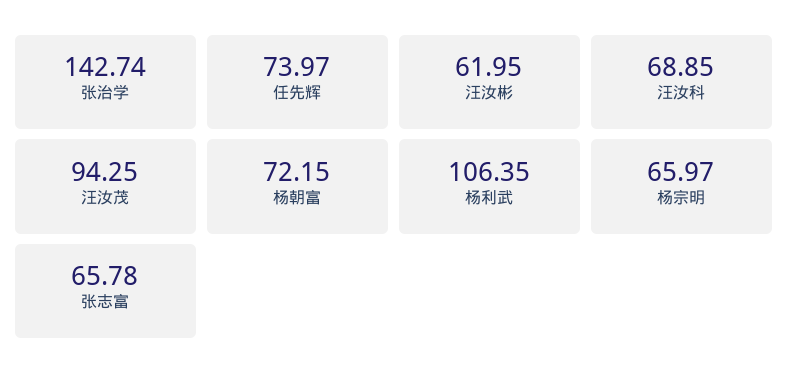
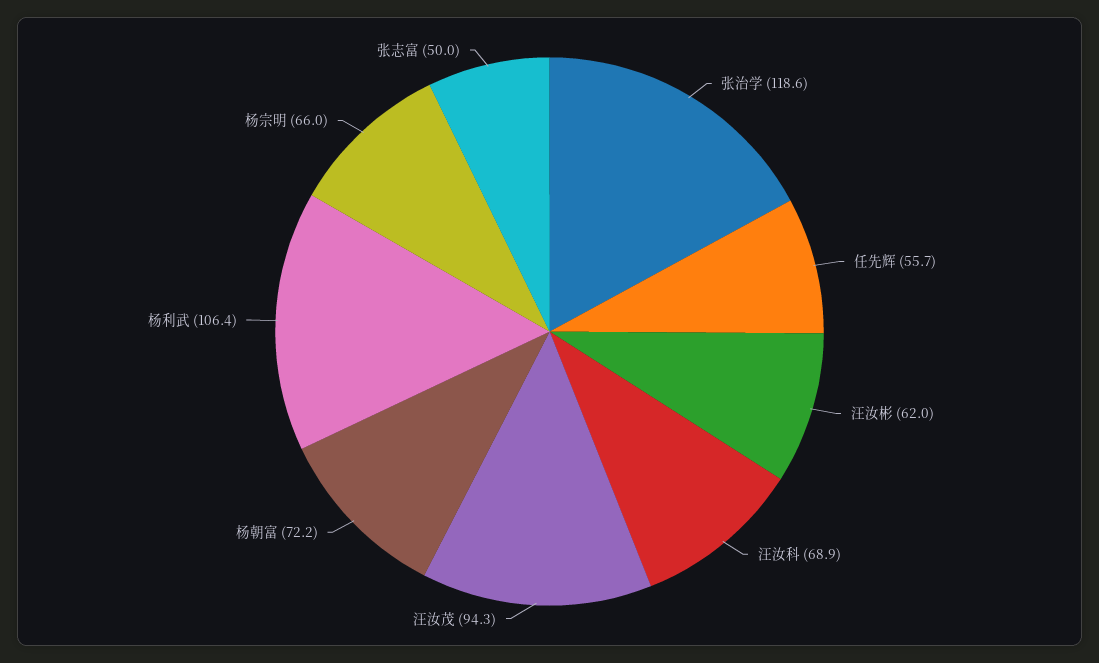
张治学: 142.74 -> 118.6
任先辉: 73.97 -> 55.7
张志富: 65.78 -> 50

